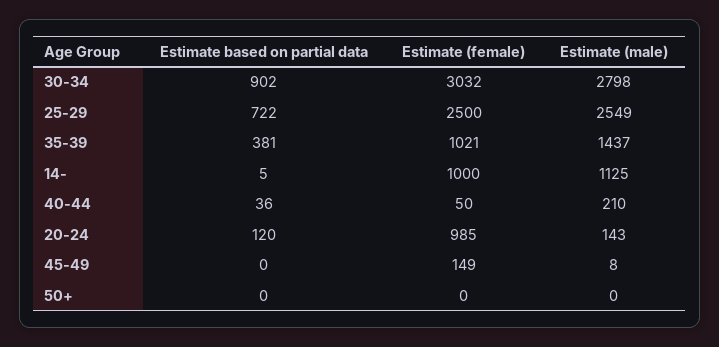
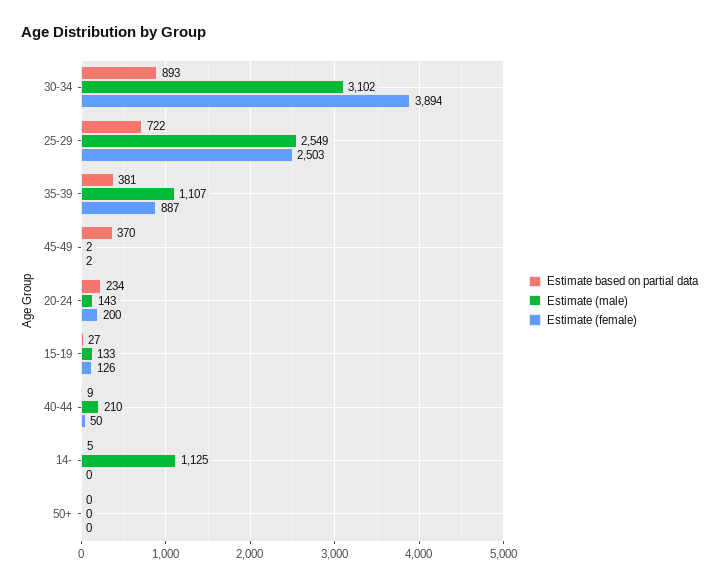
Estimate based on partial data, 30-34: 902 -> 893
Estimate (female), 30-34: 3032 -> 3894
Estimate (male), 30-34: 2798 -> 3102
Estimate (female), 25-29: 2500 -> 2503
Estimate (female), 35-39: 1021 -> 887
Estimate (male), 35-39: 1437 -> 1107
Estimate (female), 14-: 1000 -> 0
Estimate based on partial data, 40-44: 36 -> 9
Estimate based on partial data, 20-24: 120 -> 234
Estimate (female), 20-24: 985 -> 200
Estimate based on partial data, 45-49: 0 -> 370
Estimate (female), 45-49: 149 -> 2
Estimate (male), 45-49: 8 -> 2
Estimate based on partial data, 15-19: none -> 27
Estimate (male), 15-19: none -> 133
Estimate (female), 15-19: none -> 126

